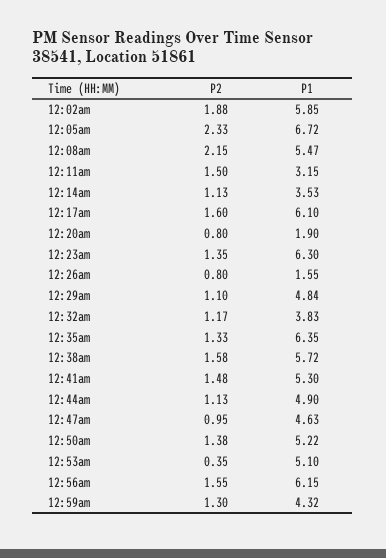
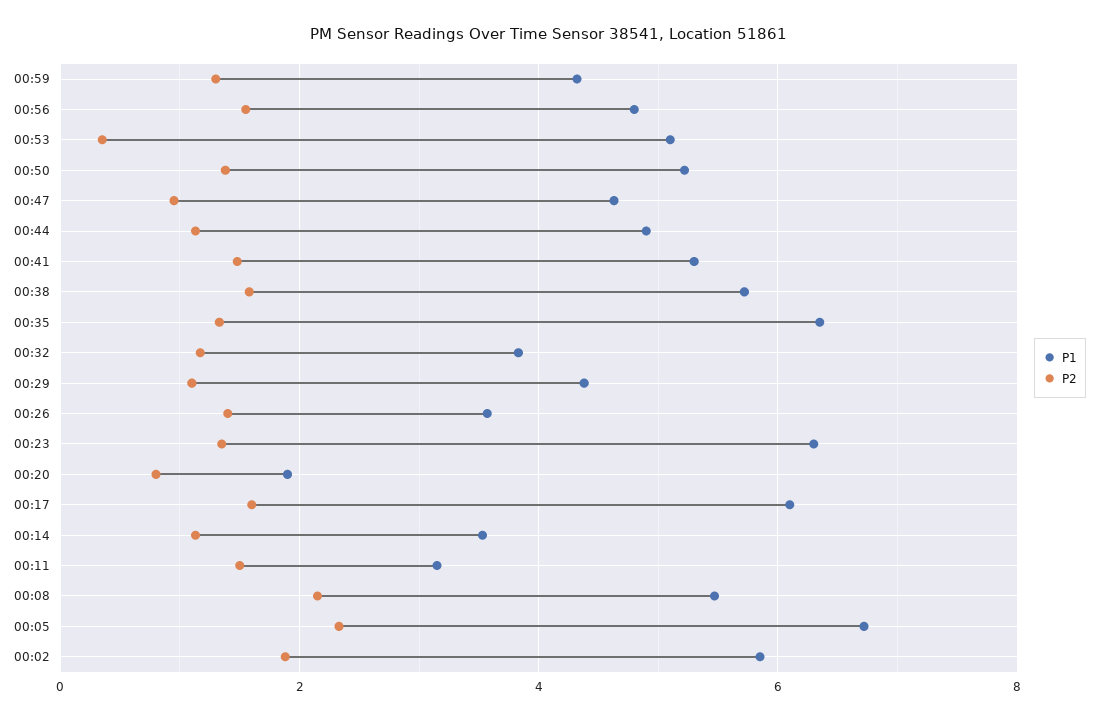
P2, 12:26am: 0.8 -> 1.4
P1, 12:26am: 1.55 -> 3.6
P1, 12:29am: 4.84 -> 4.4
P1, 12:56am: 6.15 -> 4.8

